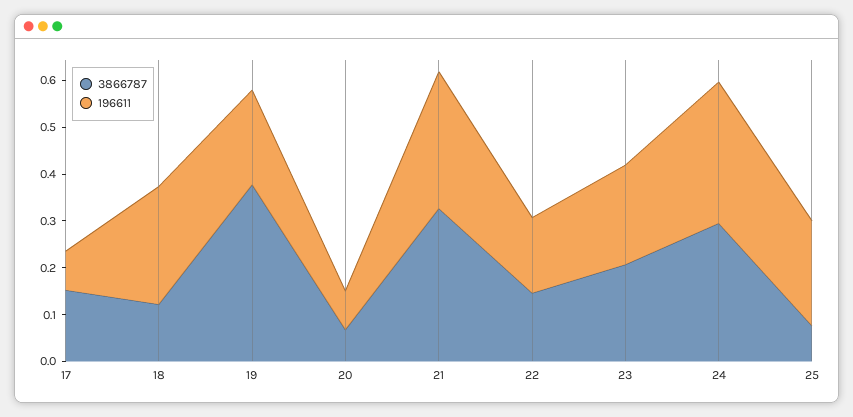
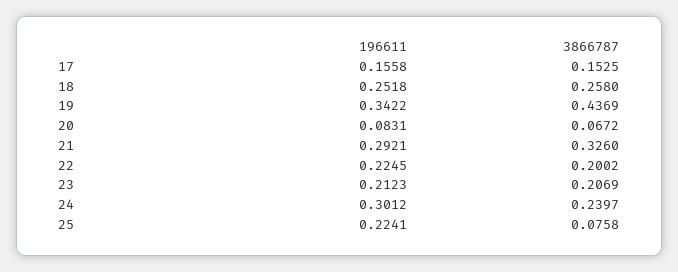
196611, 17: 0.08 -> 0.1558
3866787, 18: 0.12 -> 0.258
3866787, 19: 0.38 -> 0.4369
196611, 19: 0.2 -> 0.3422
3866787, 22: 0.14 -> 0.2002
196611, 22: 0.16 -> 0.2245
3866787, 24: 0.3 -> 0.2397

